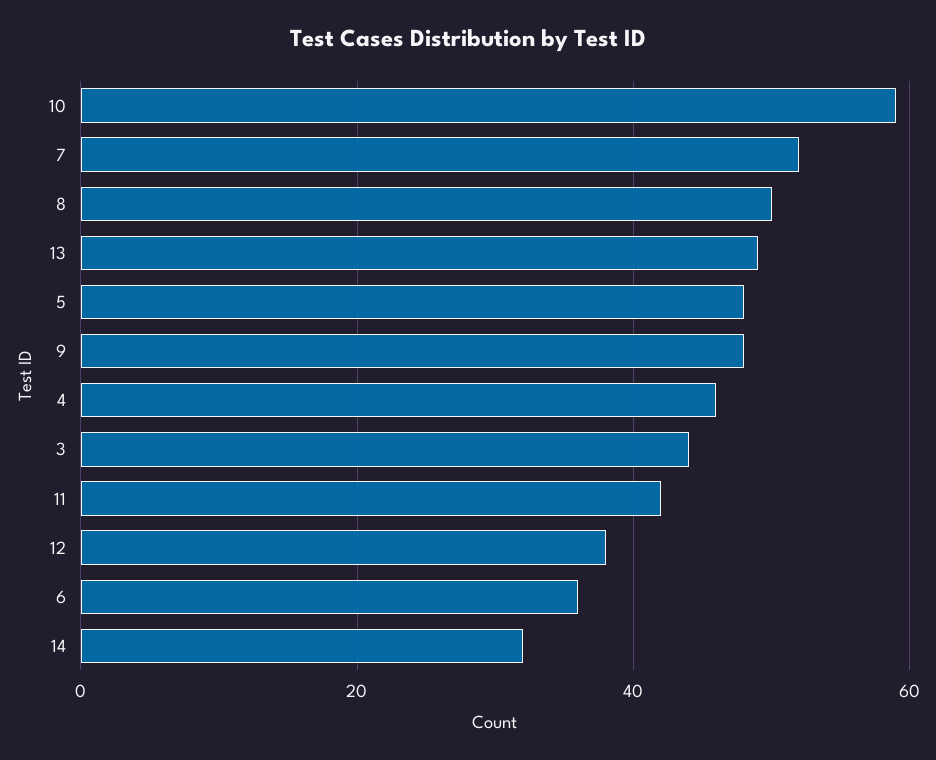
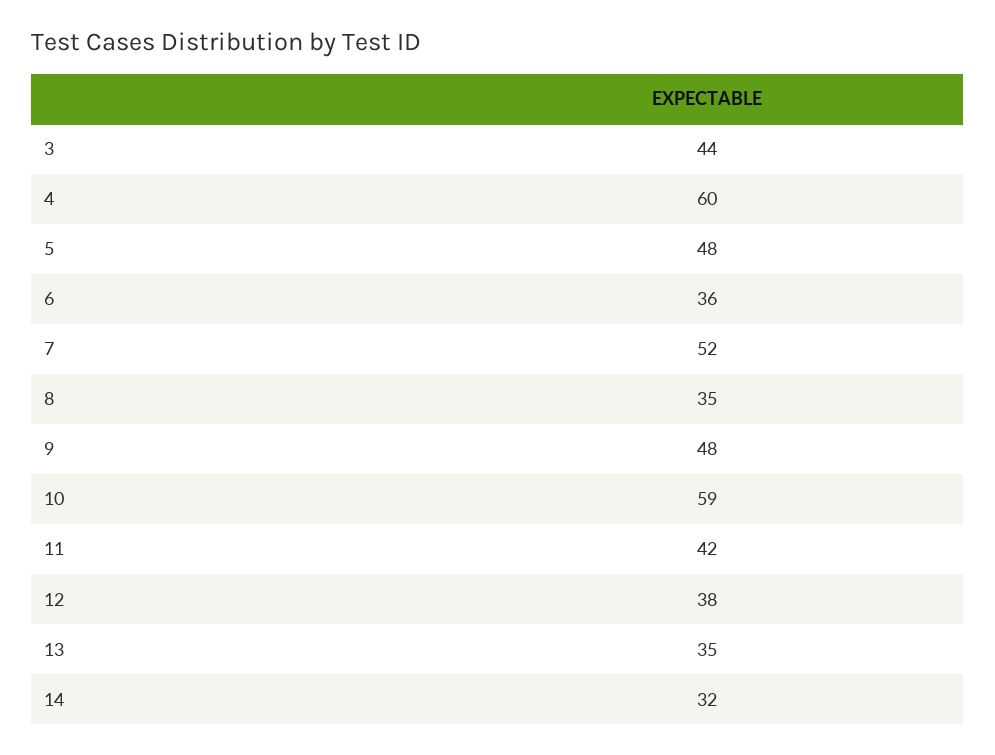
8: 50 -> 35
13: 50 -> 35
4: 45 -> 60

